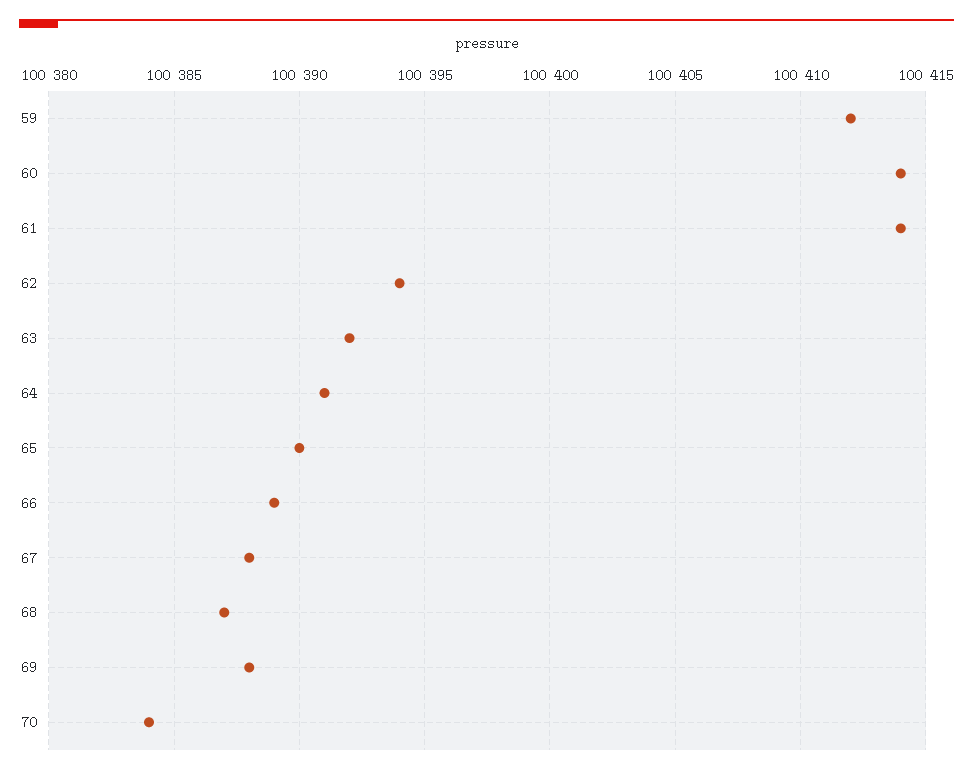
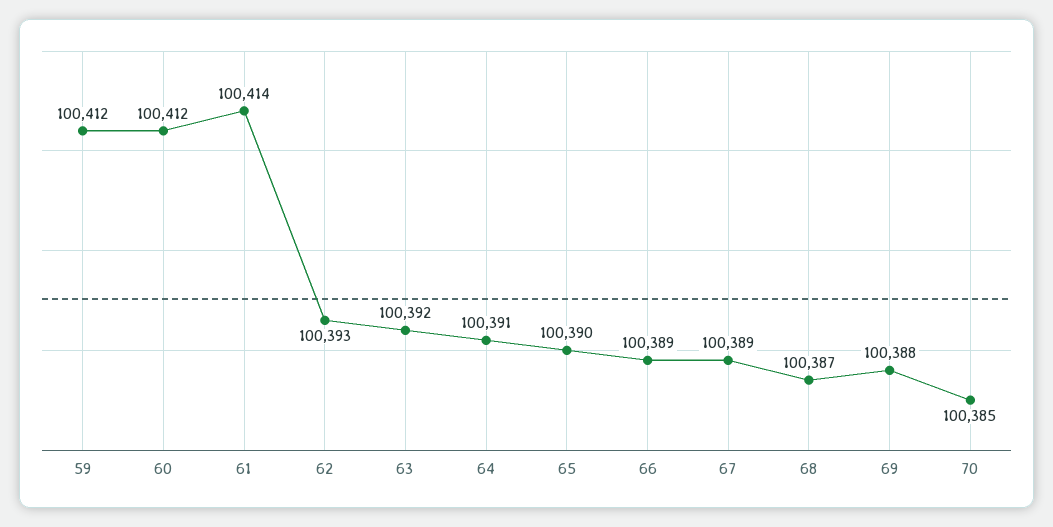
60: 100414 -> 100412
62: 100394 -> 100393
67: 100388 -> 100389
70: 100384 -> 100385

